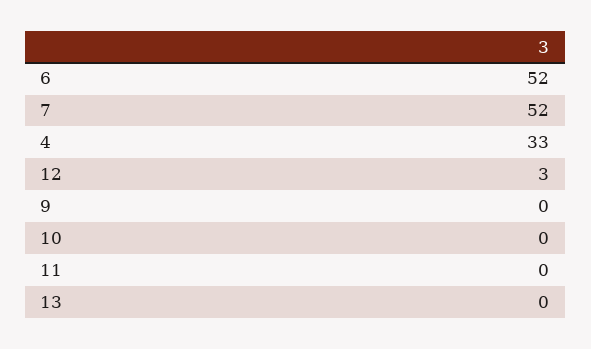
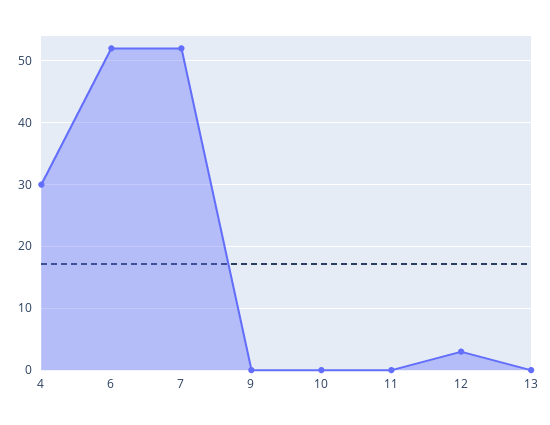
4: 33 -> 30

